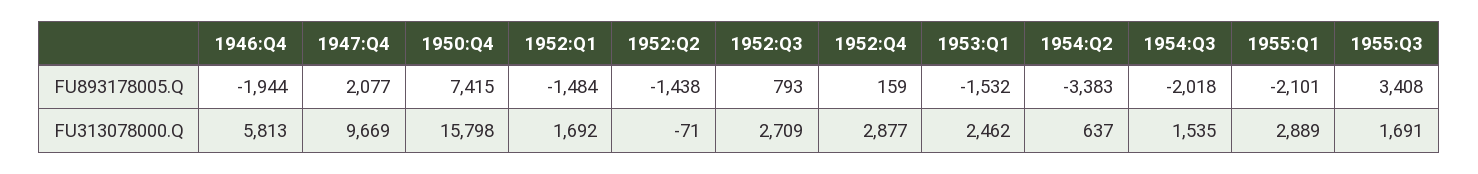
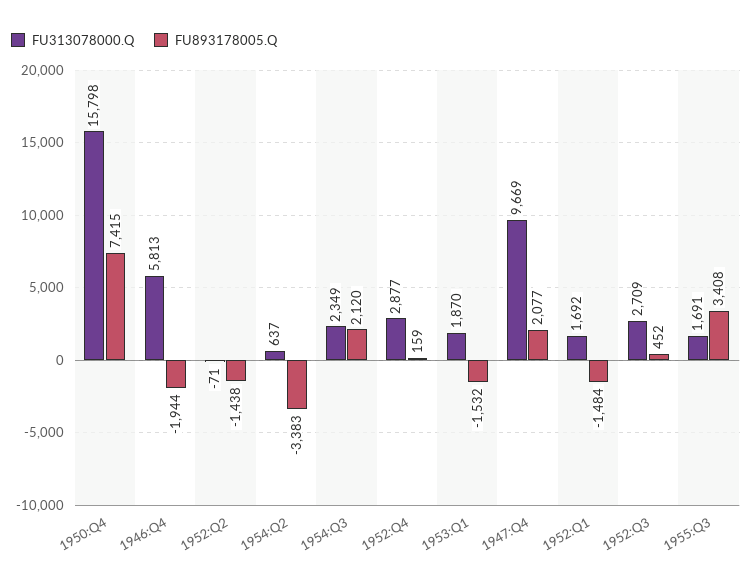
FU893178005.Q, 1952:Q3: 793 -> 452
FU893178005.Q, 1954:Q3: -2018 -> 2120
FU893178005.Q, 1955:Q1: -2101 -> none
FU313078000.Q, 1953:Q1: 2462 -> 1870
FU313078000.Q, 1954:Q3: 1535 -> 2349
FU313078000.Q, 1955:Q1: 2889 -> none

